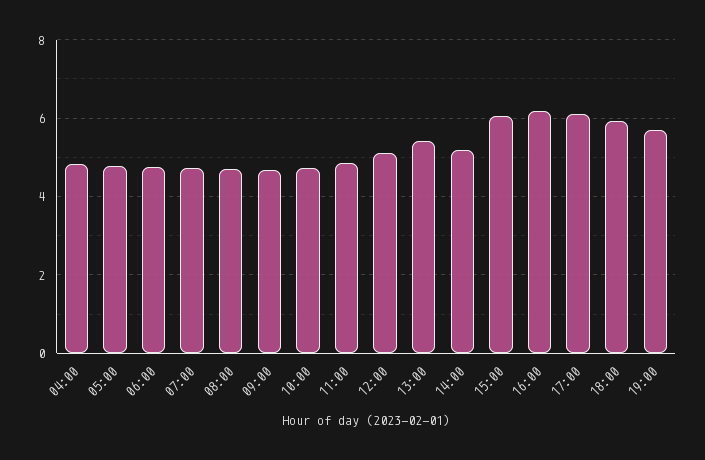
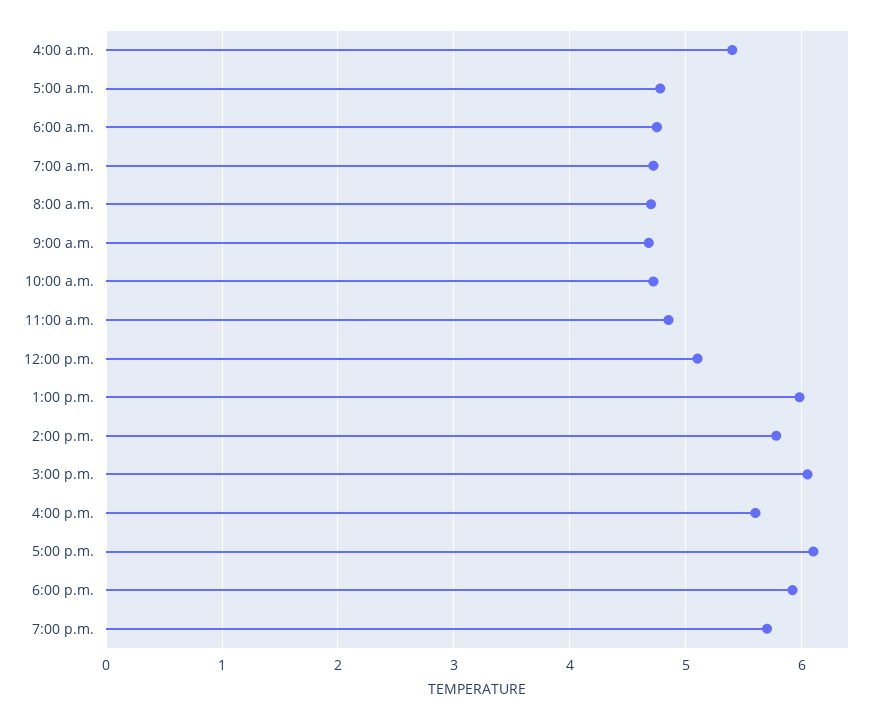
04:00: 4.8 -> 5.4
13:00: 5.4 -> 6
14:00: 5.2 -> 5.8
16:00: 6.2 -> 5.6

